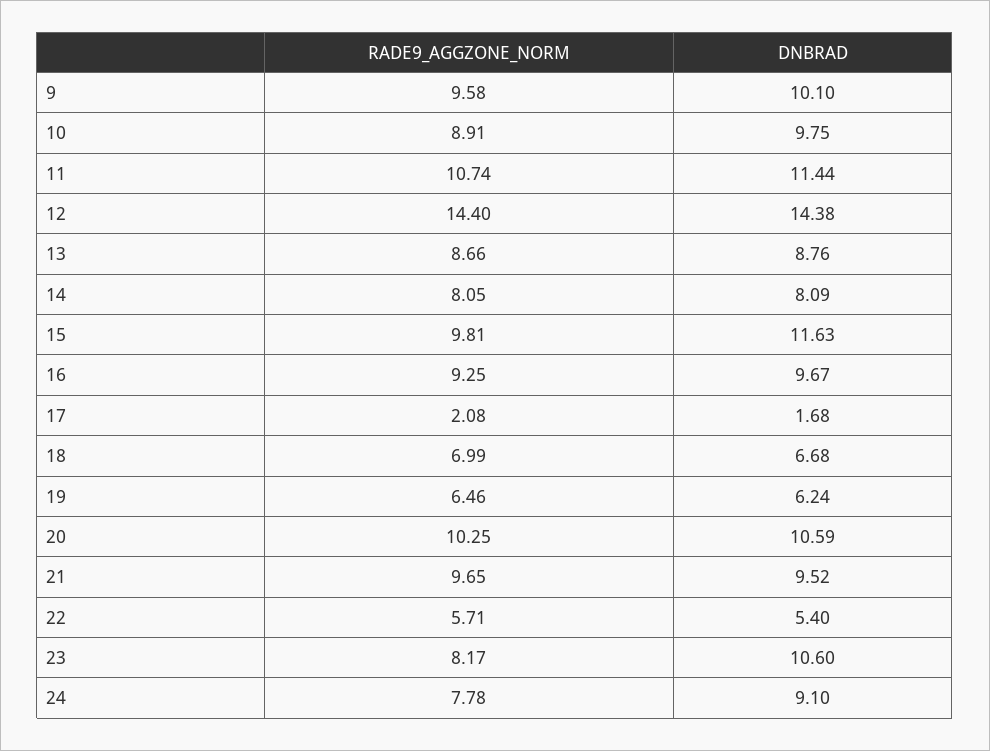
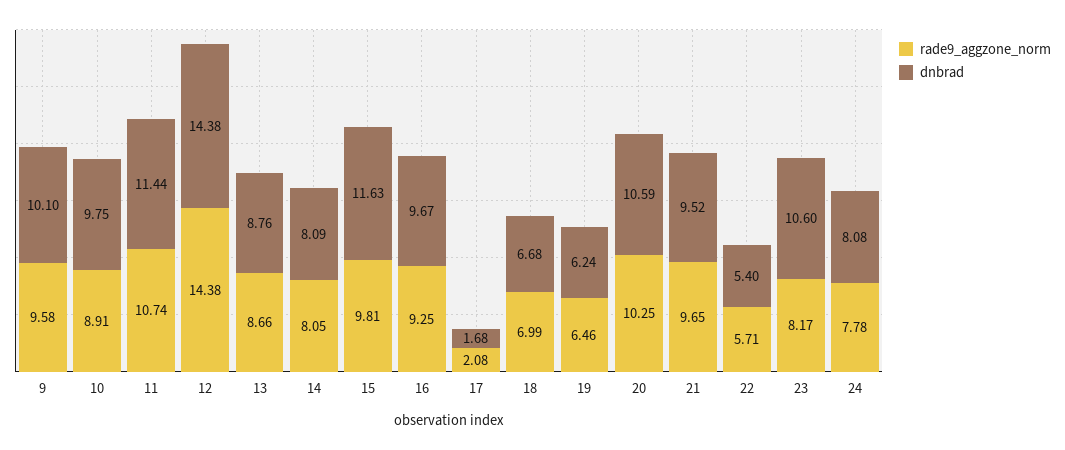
RADE9_AGGZONE_NORM, 12: 14.4 -> 14.38
DNBRAD, 24: 9.1 -> 8.08

